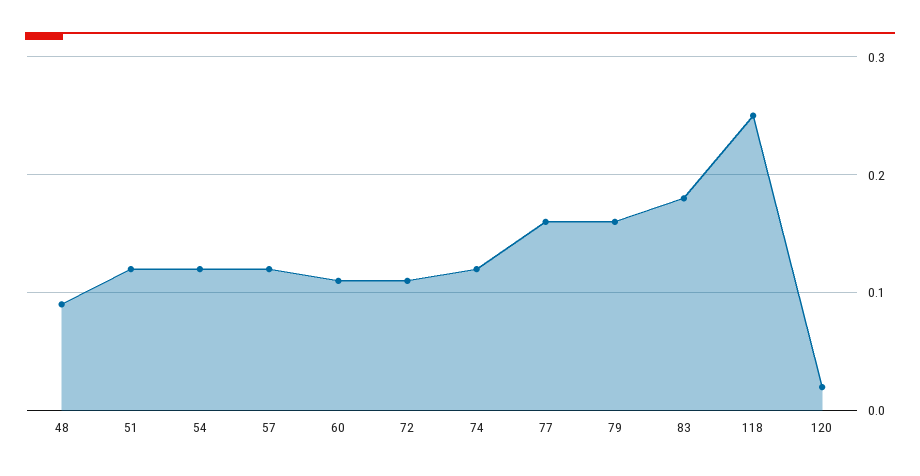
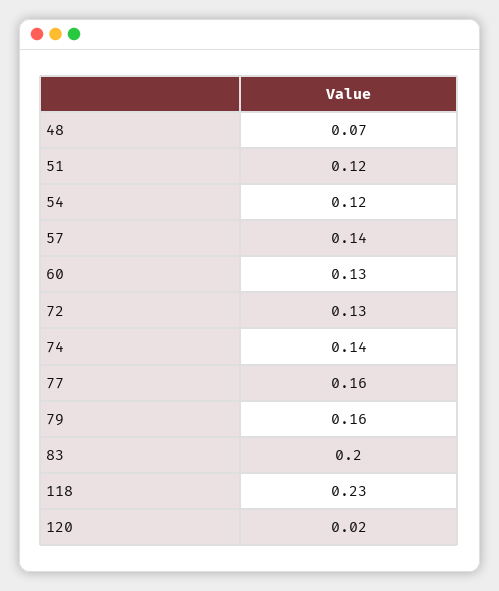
48: 0.09 -> 0.07
57: 0.12 -> 0.14
60: 0.11 -> 0.13
72: 0.11 -> 0.13
74: 0.12 -> 0.14
83: 0.18 -> 0.2
118: 0.25 -> 0.23

